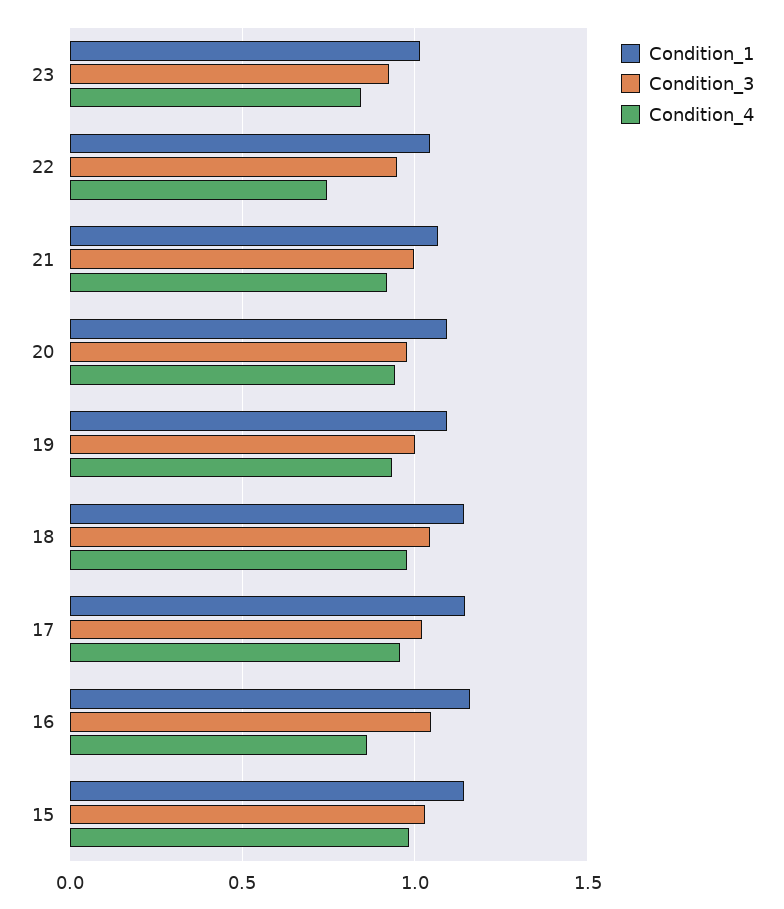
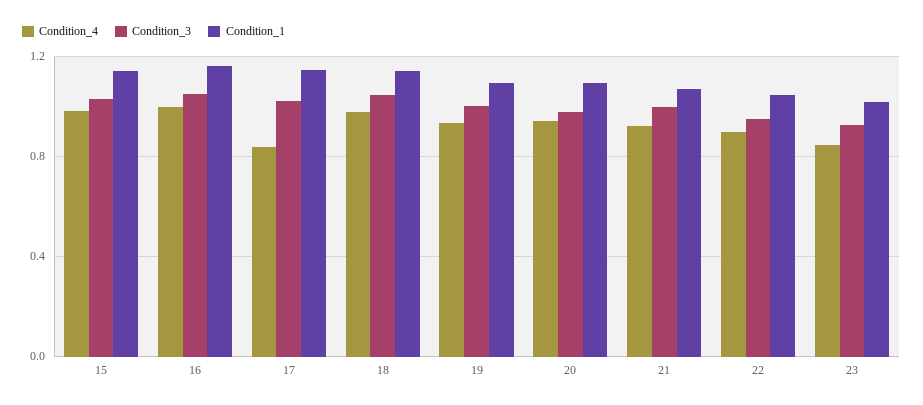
Condition_4, 22: 0.75 -> 0.9
Condition_4, 17: 0.95 -> 0.85
Condition_4, 16: 0.85 -> 1

